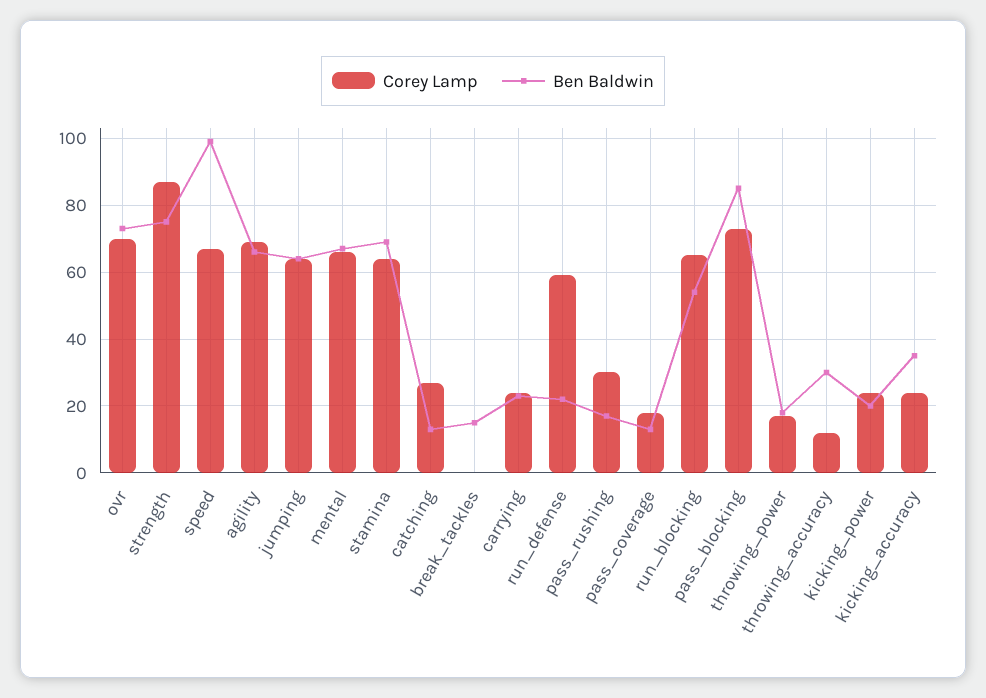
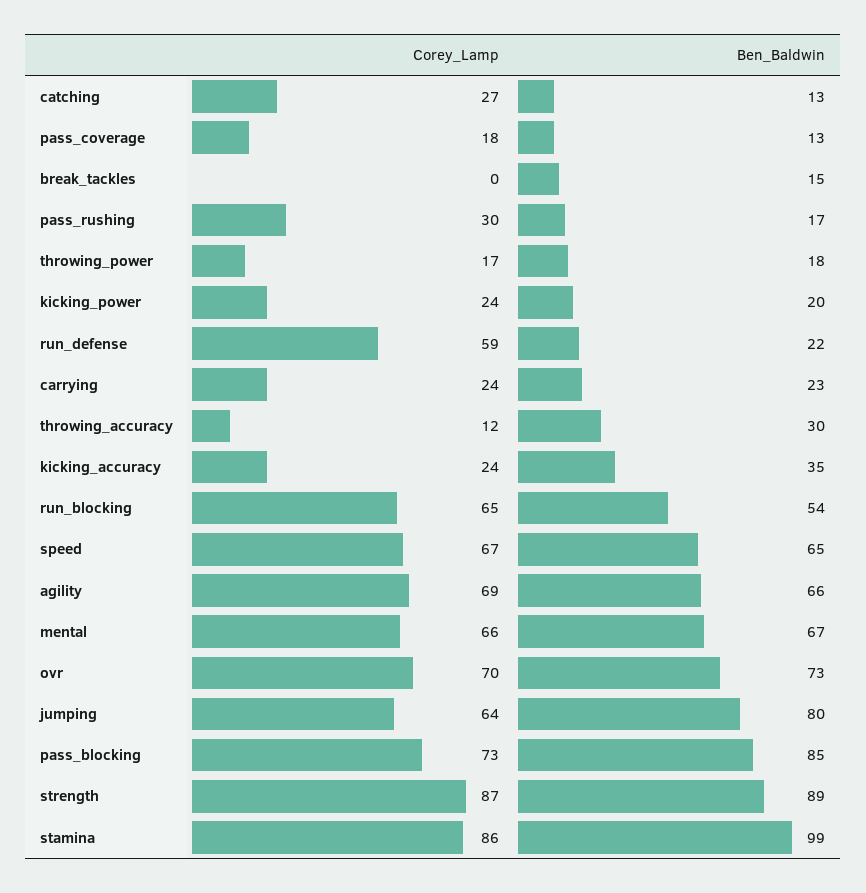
Ben Baldwin, strength: 75 -> 89
Ben Baldwin, speed: 100 -> 65
Ben Baldwin, jumping: 65 -> 80
Corey Lamp, stamina: 65 -> 86
Ben Baldwin, stamina: 70 -> 99

